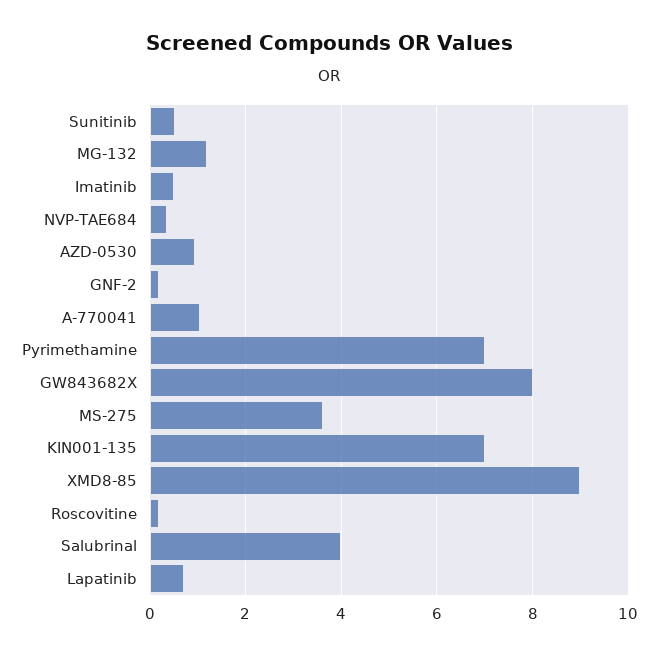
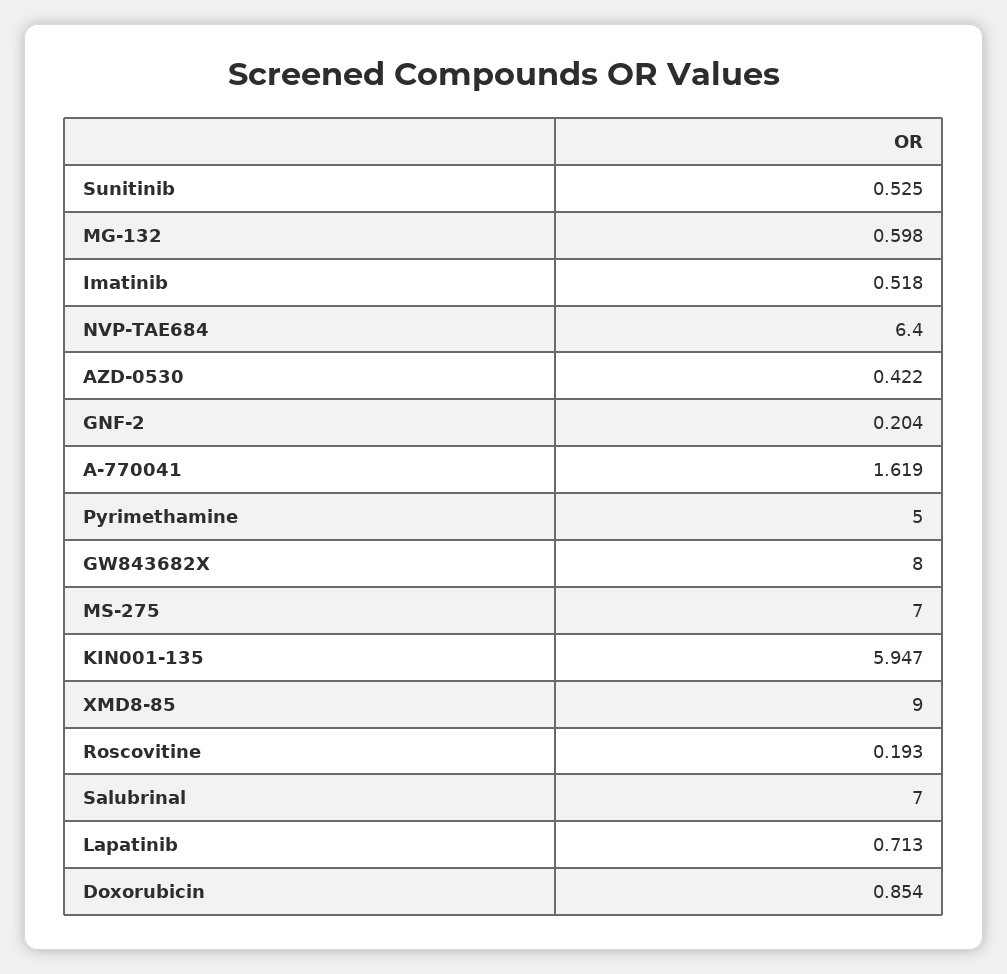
MG-132: 1.2 -> 0.598
NVP-TAE684: 0.4 -> 6.4
AZD-0530: 1 -> 0.422
A-770041: 1 -> 1.619
Pyrimethamine: 7 -> 5
MS-275: 3.6 -> 7
KIN001-135: 7 -> 5.947
Salubrinal: 4 -> 7
Doxorubicin: none -> 0.854

